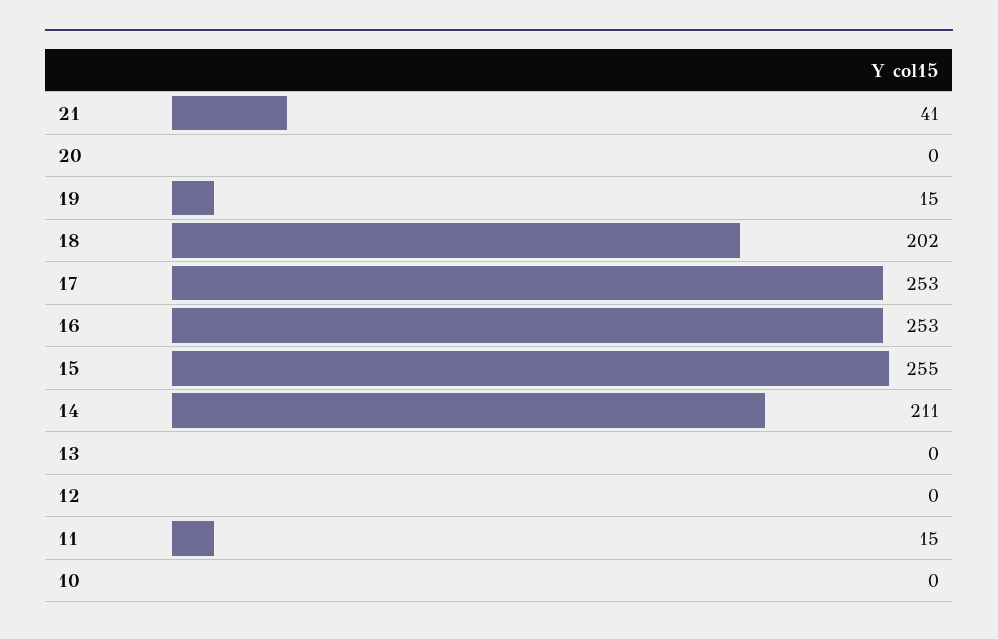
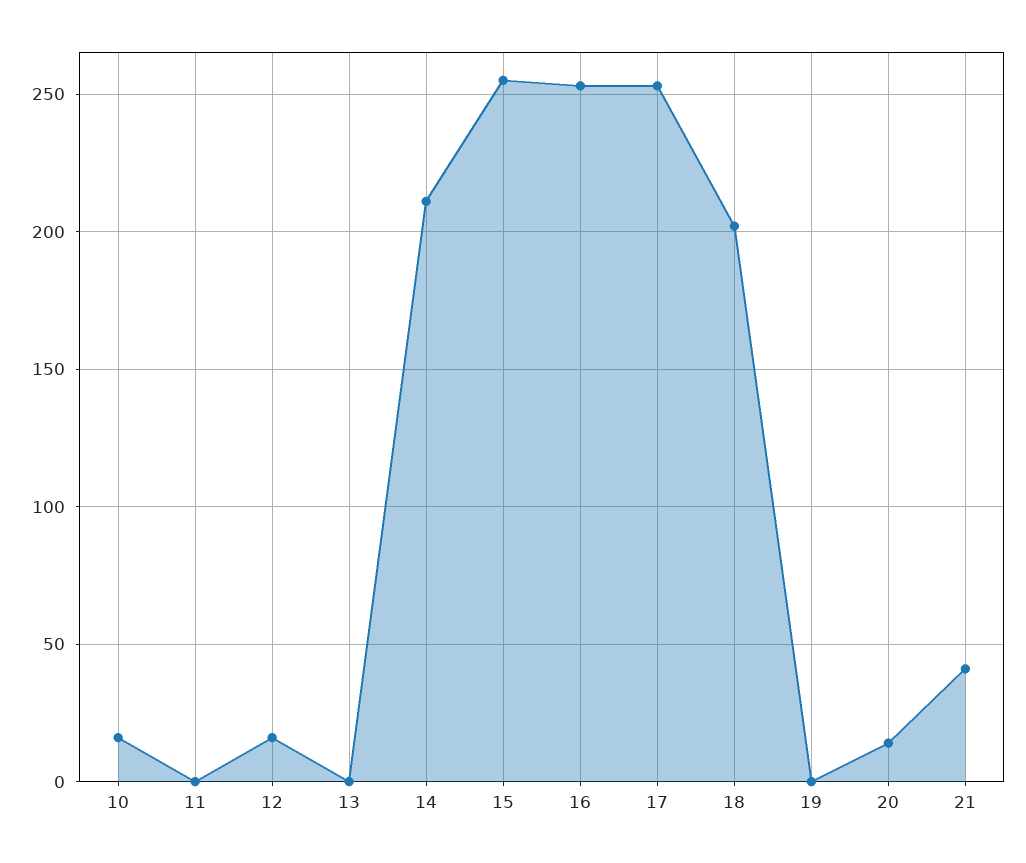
20: 0 -> 15
19: 15 -> 0
12: 0 -> 15
11: 15 -> 0
10: 0 -> 15

